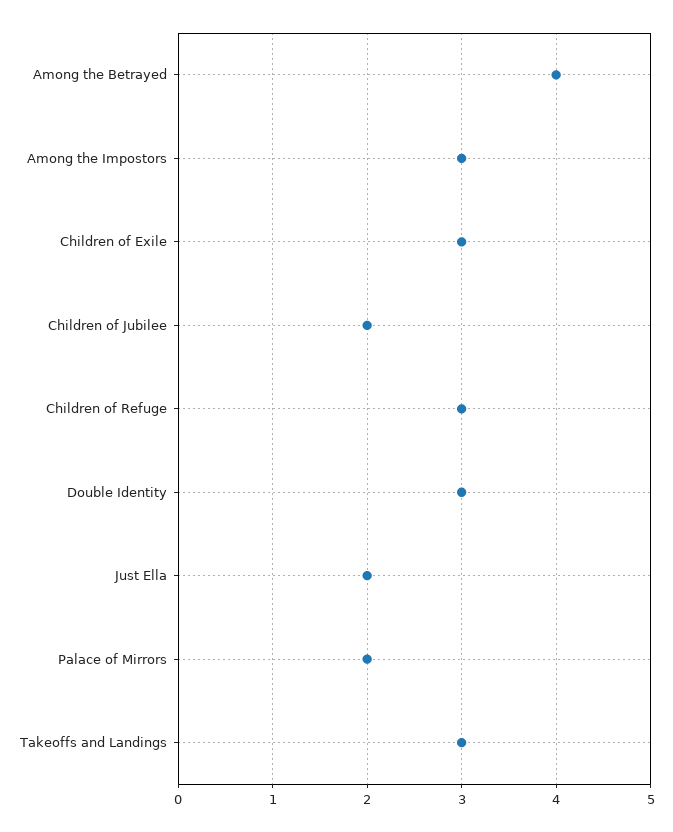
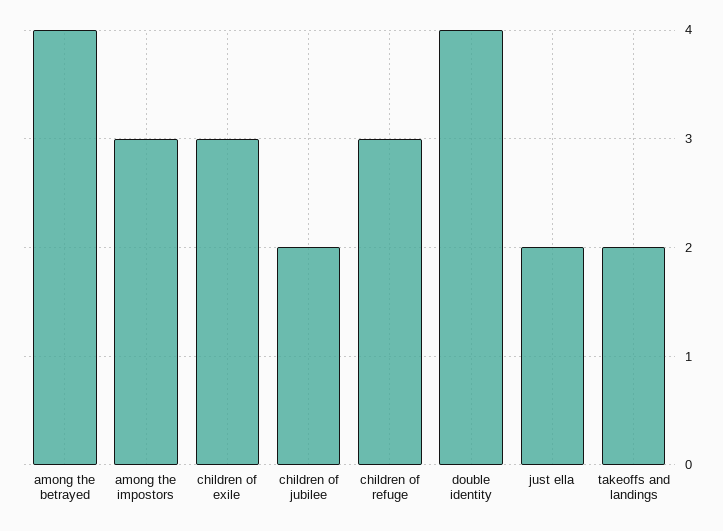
Double Identity: 3 -> 4
Palace of Mirrors: 2 -> none
Takeoffs and Landings: 3 -> 2

